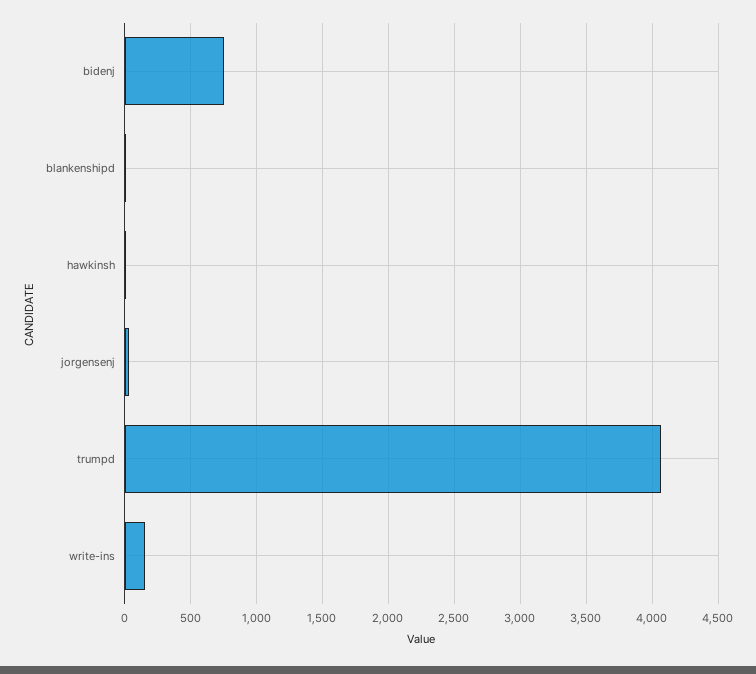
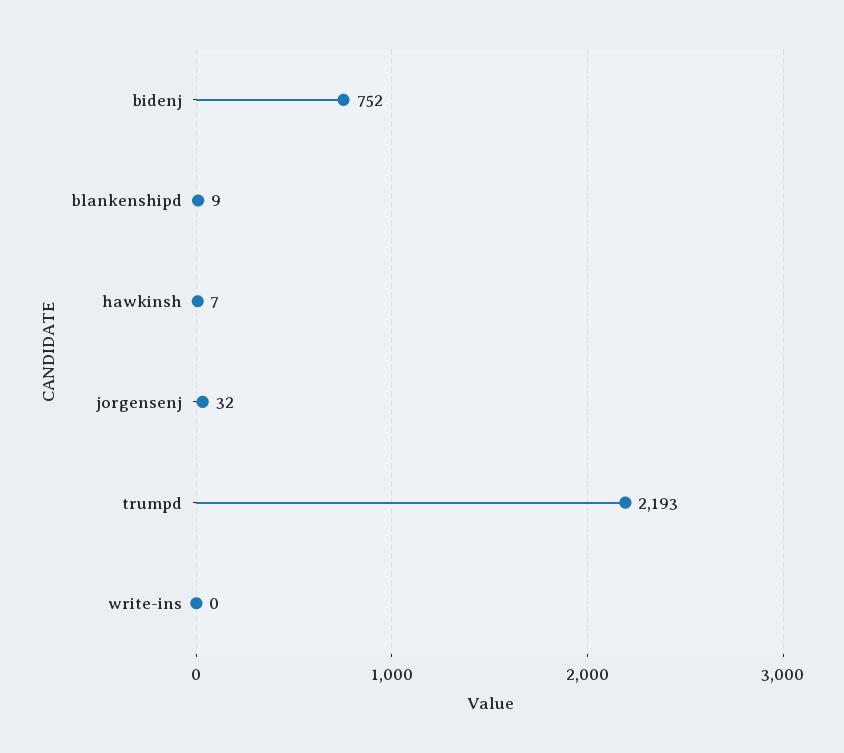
trumpd: 4050 -> 2193
write-ins: 150 -> 0

